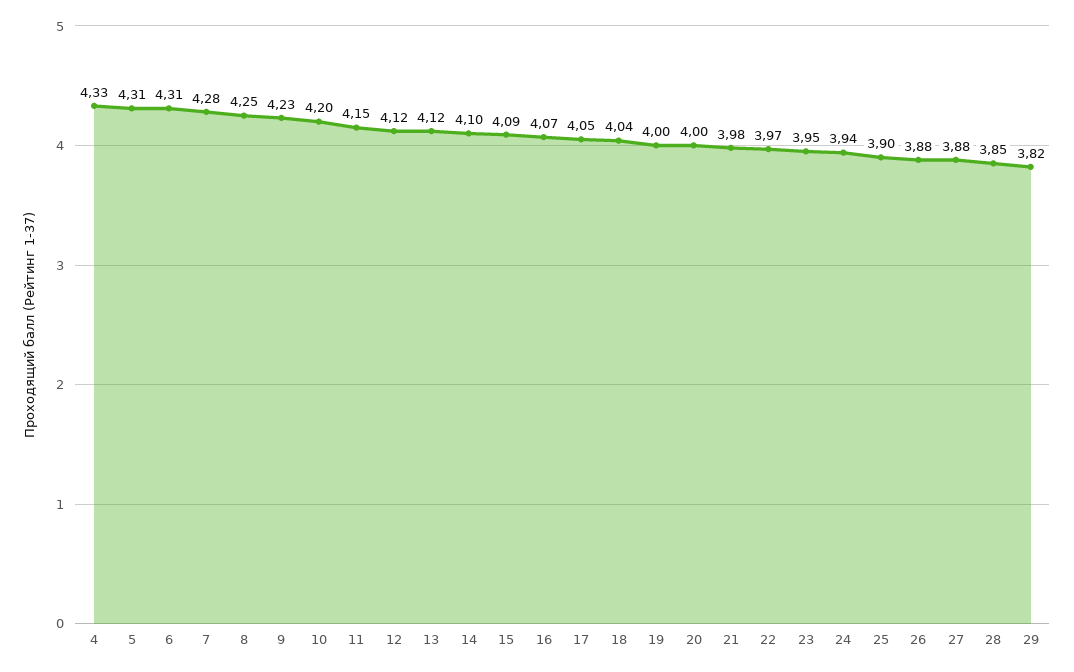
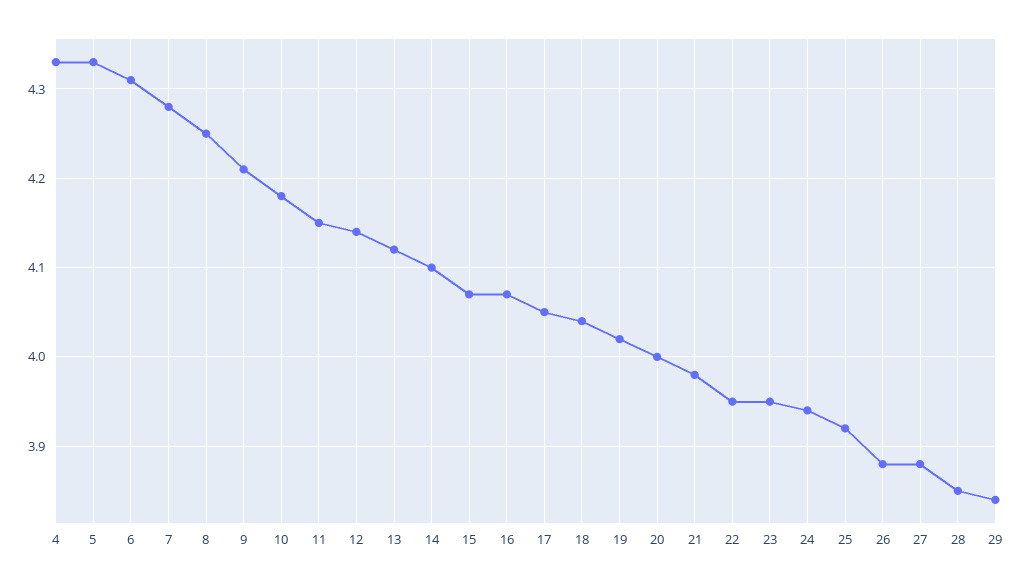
5: 4.31 -> 4.33
9: 4.23 -> 4.21
10: 4.2 -> 4.18
12: 4.12 -> 4.14
15: 4.09 -> 4.07
19: 4 -> 4.02
22: 3.97 -> 3.95
25: 3.9 -> 3.92
29: 3.82 -> 3.84

